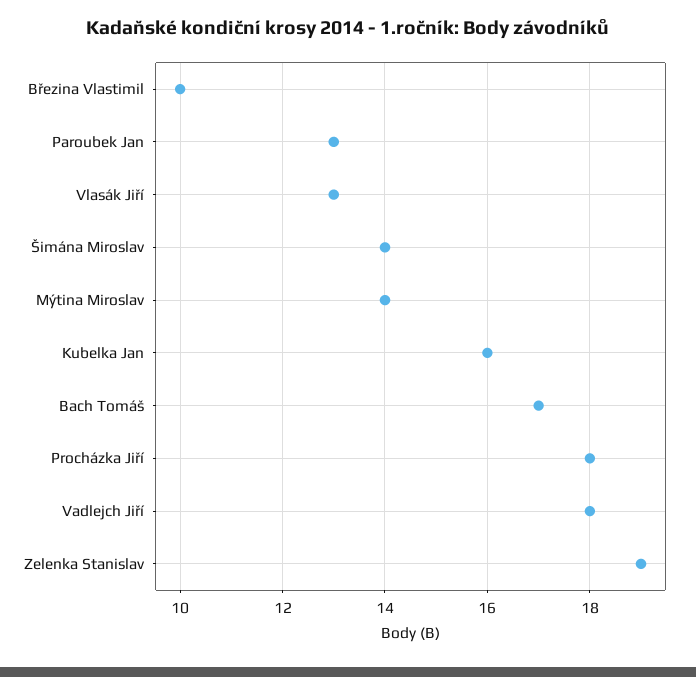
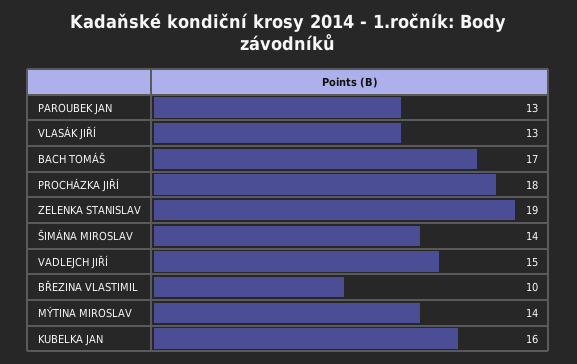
Vadlejch Jiří: 18 -> 15

